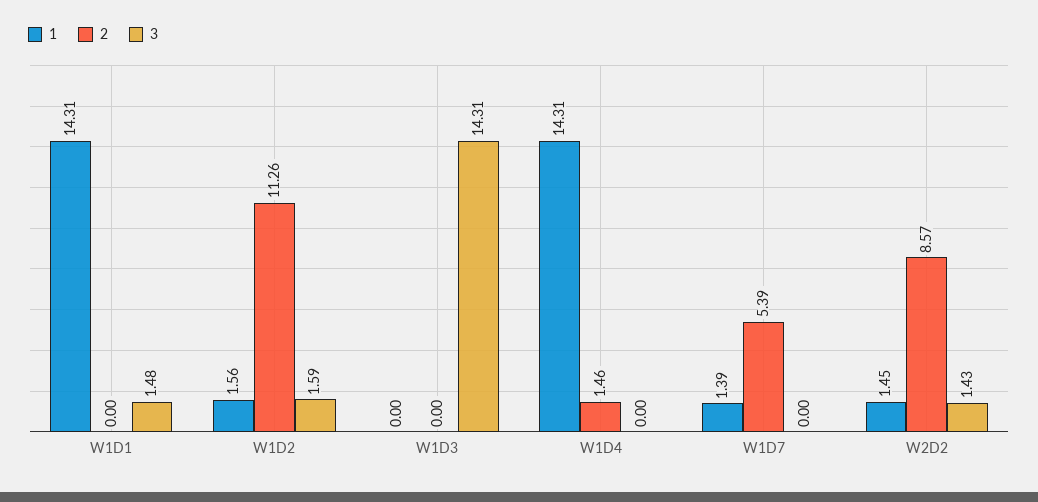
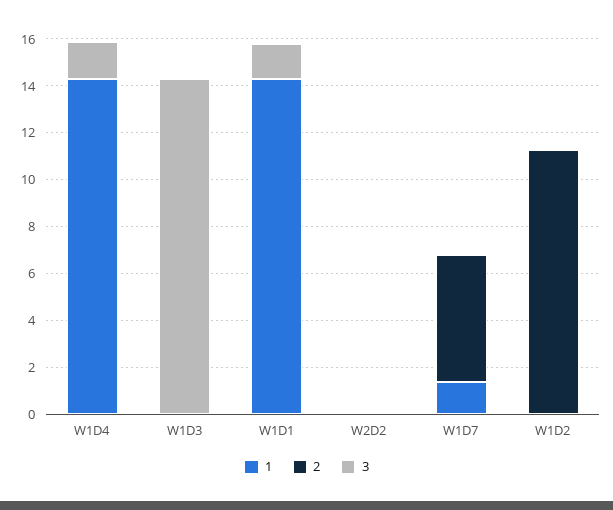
1, W1D2: 1.56 -> 0
3, W1D2: 1.59 -> 0
2, W1D4: 1.46 -> 0
3, W1D4: 0 -> 1.5
1, W2D2: 1.45 -> 0
2, W2D2: 8.57 -> 0
3, W2D2: 1.43 -> 0

